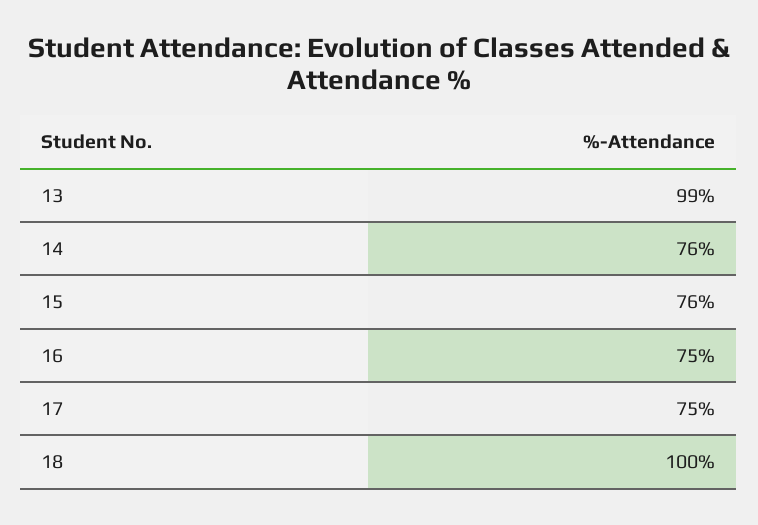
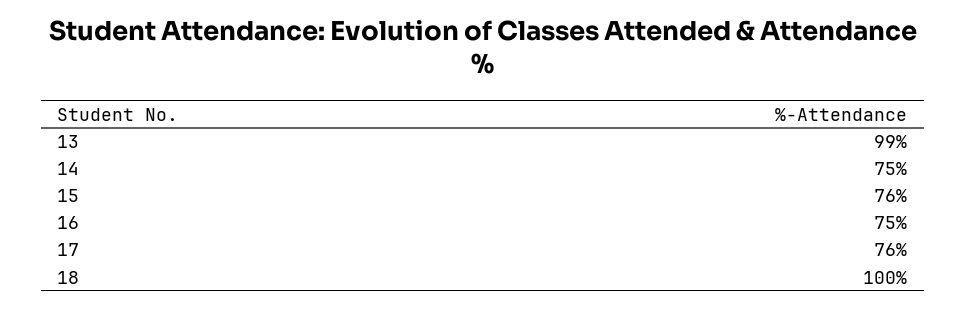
14: 76 -> 75
17: 75 -> 76

